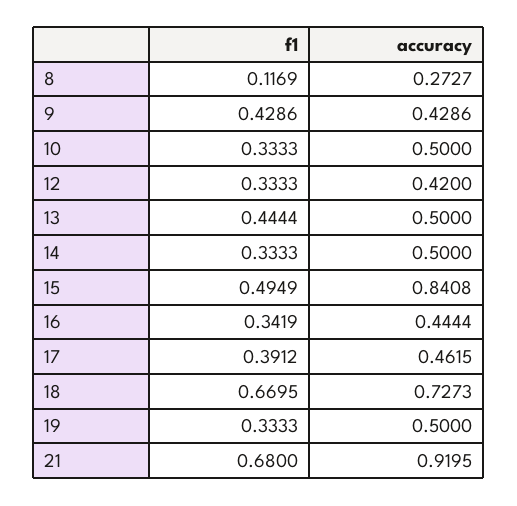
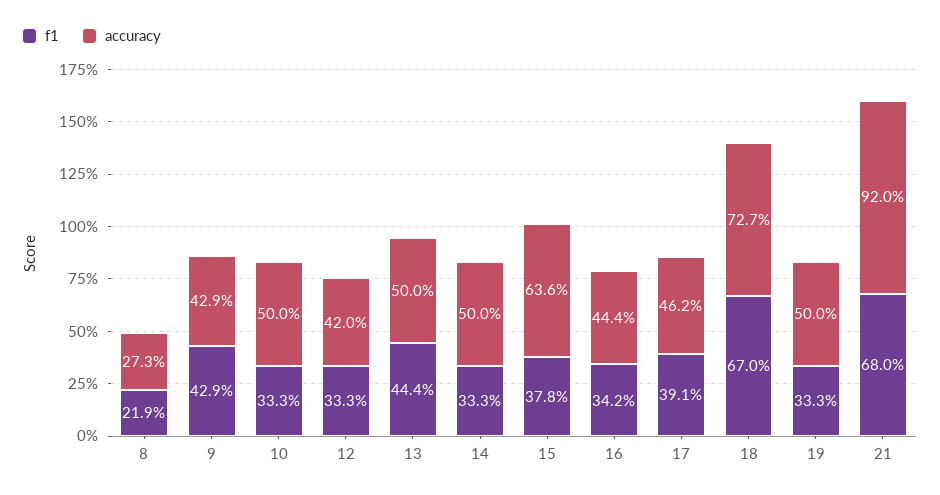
f1, 8: 0.1169 -> 0.219
f1, 15: 0.4949 -> 0.378
accuracy, 15: 0.8408 -> 0.636

